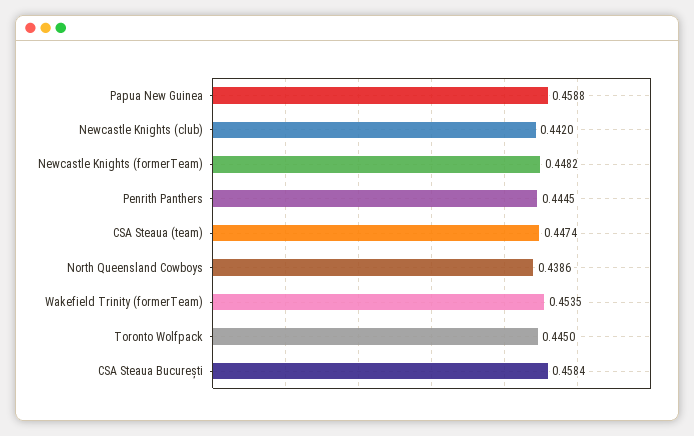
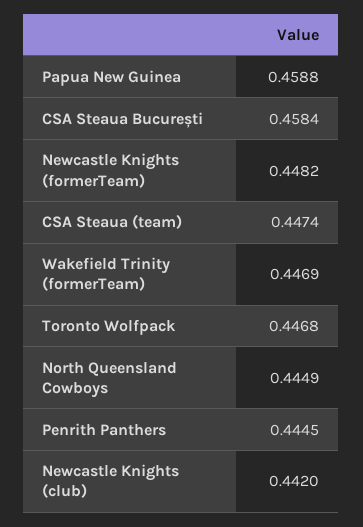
North Queensland Cowboys: 0.4386 -> 0.4449
Wakefield Trinity (formerTeam): 0.4535 -> 0.4469
Toronto Wolfpack: 0.445 -> 0.4468

